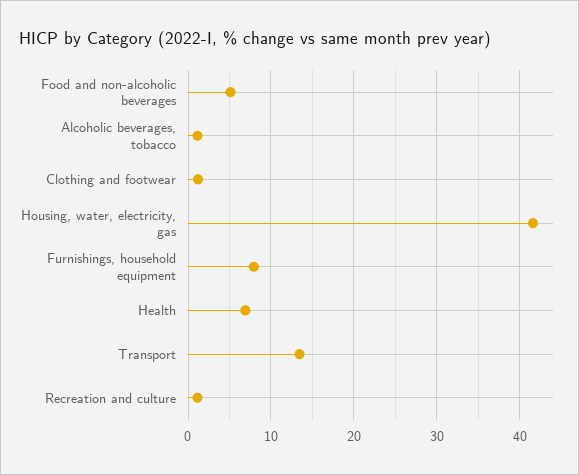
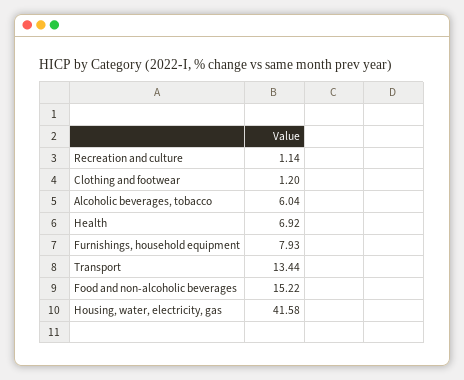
Food and non-alcoholic beverages: 5 -> 15.22
Alcoholic beverages, tobacco: 1 -> 6.04

